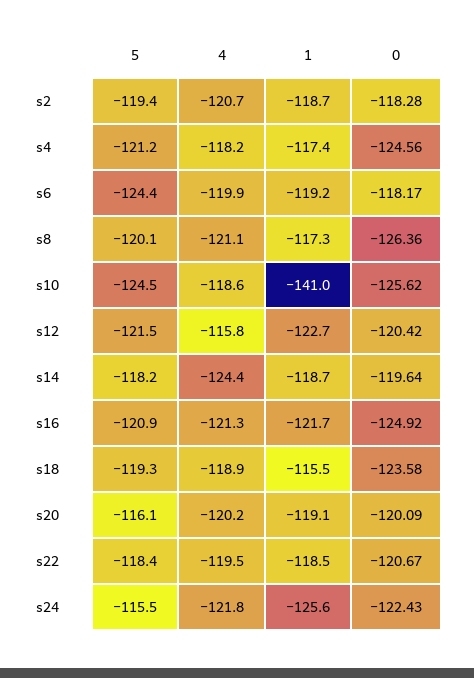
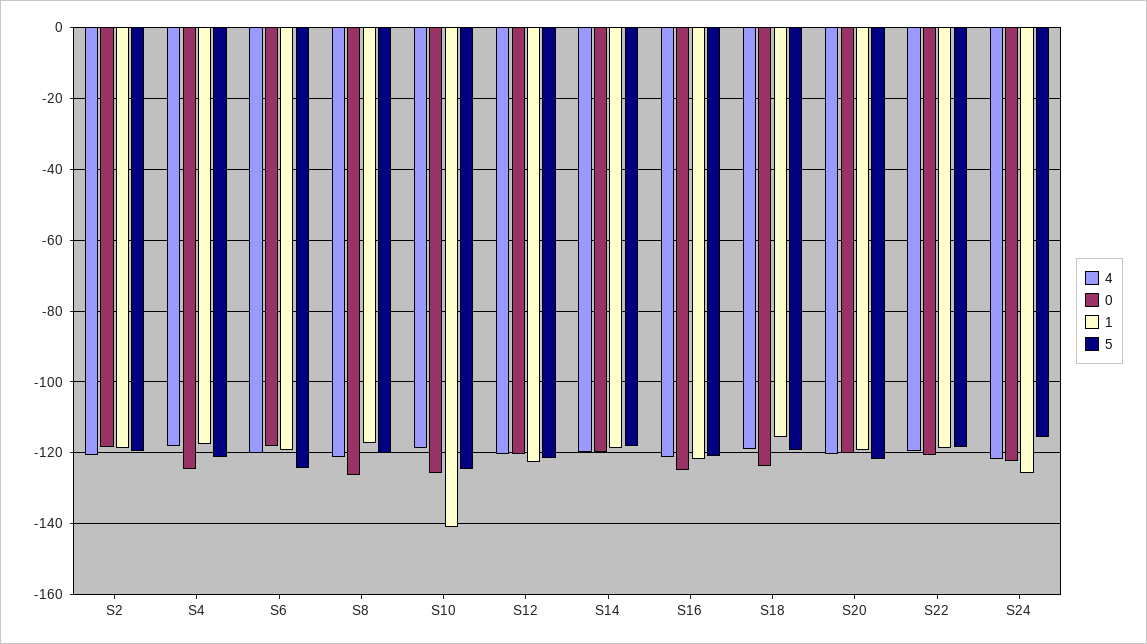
4, s12: -115.8 -> -120
4, s14: -124.4 -> -120
5, s20: -116.1 -> -122

